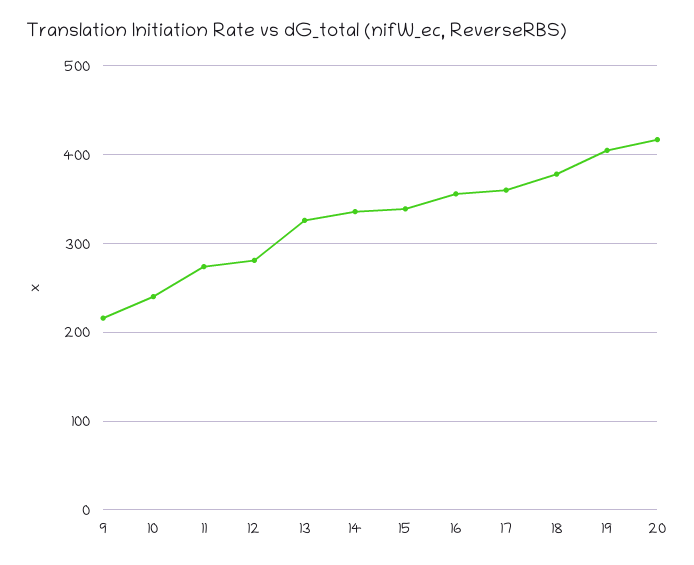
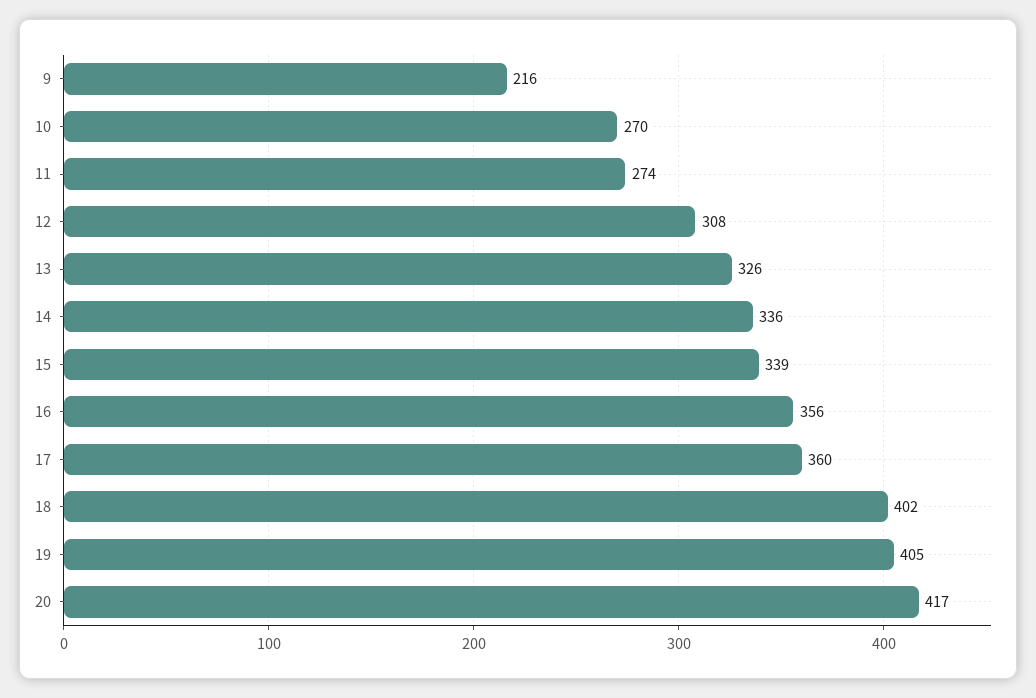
10: 240 -> 270
12: 280 -> 308
18: 380 -> 402

